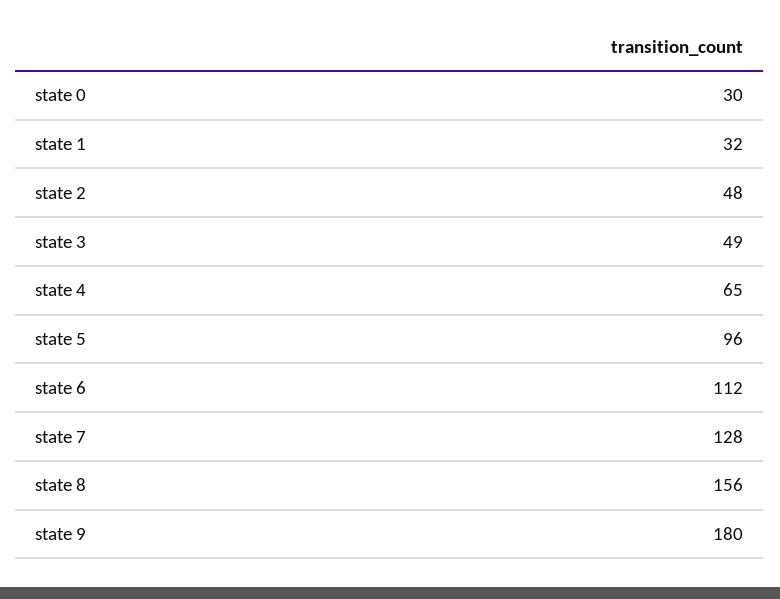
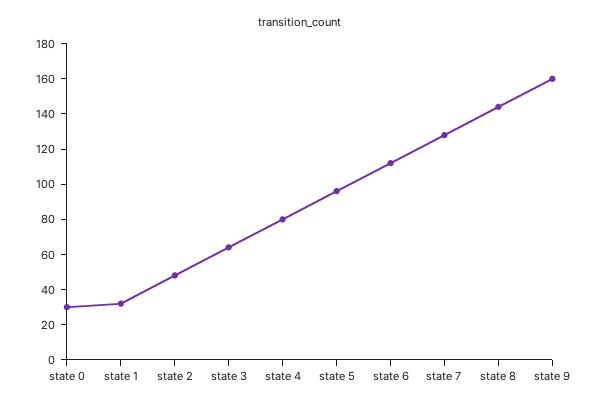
state 3: 49 -> 65
state 4: 65 -> 80
state 8: 156 -> 145
state 9: 180 -> 160

